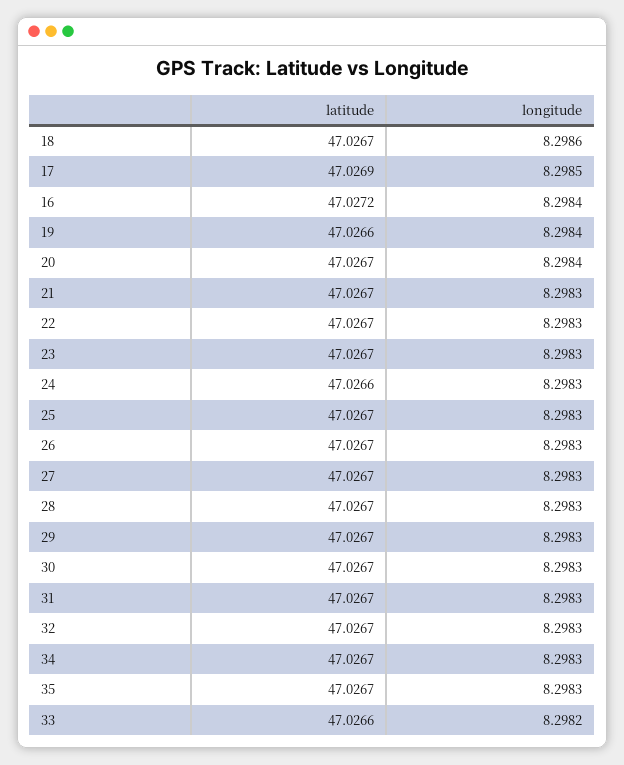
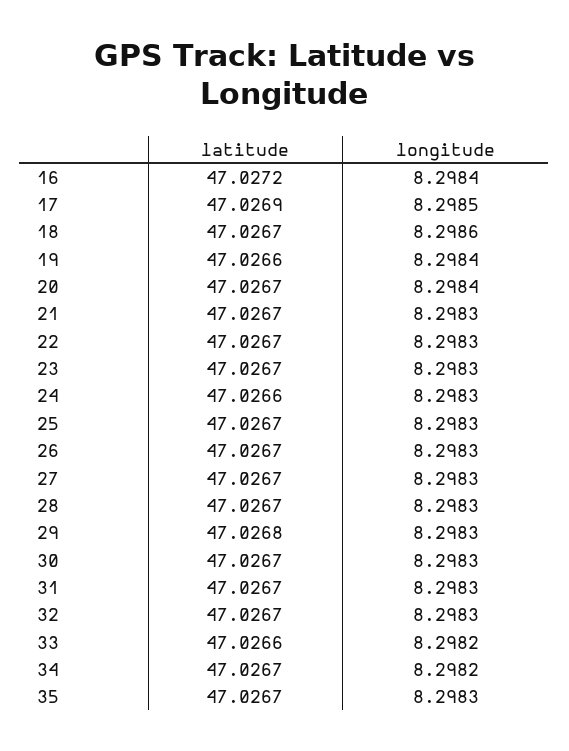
latitude, 29: 47.0267 -> 47.0268
longitude, 34: 8.2983 -> 8.2982

